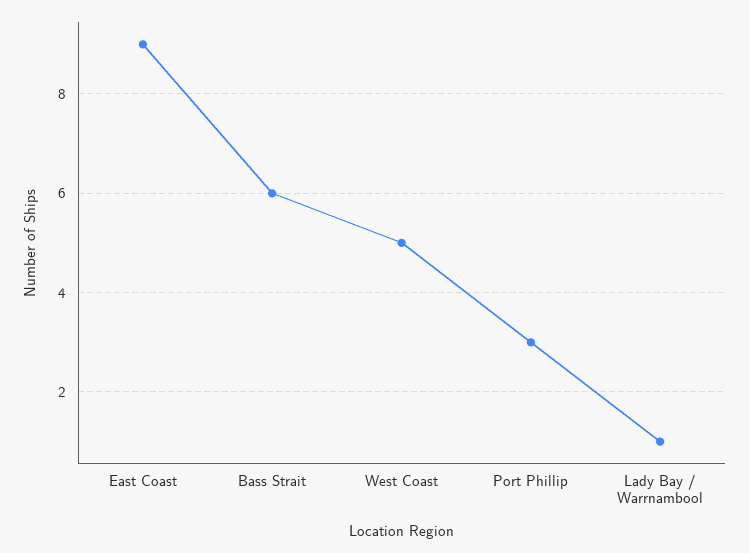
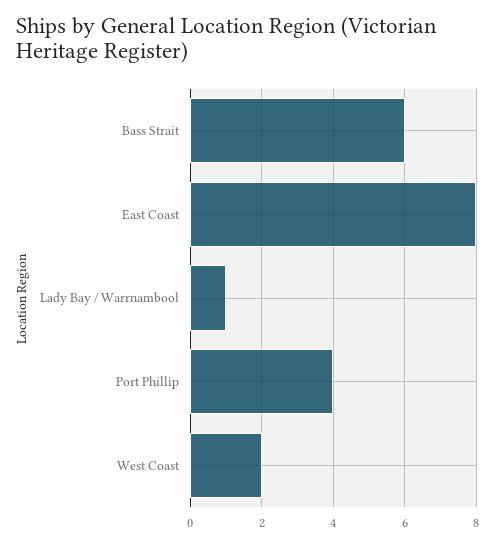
East Coast: 9 -> 8
West Coast: 5 -> 2
Port Phillip: 3 -> 4

